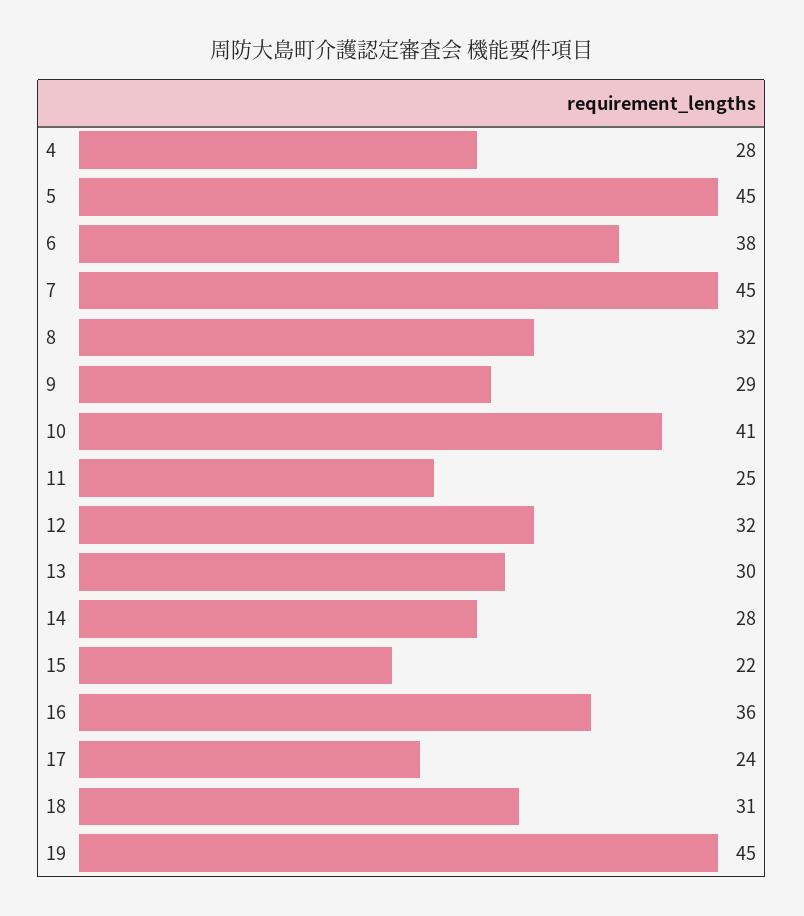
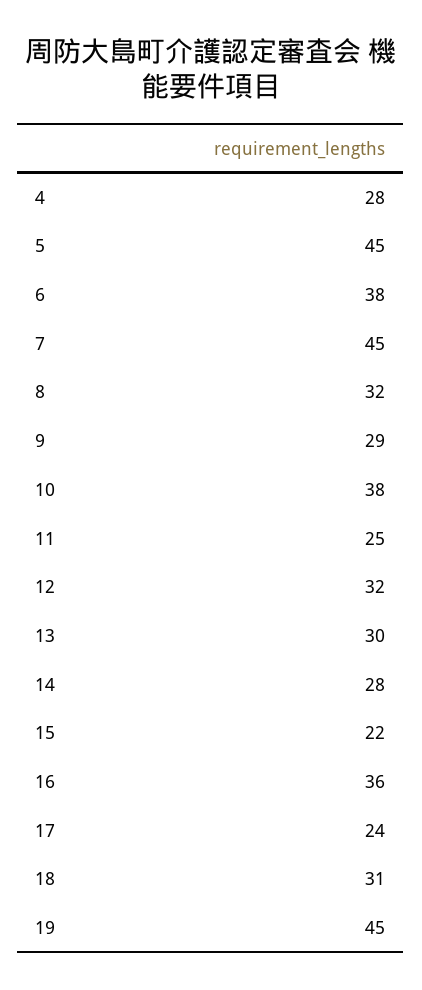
10: 41 -> 38

